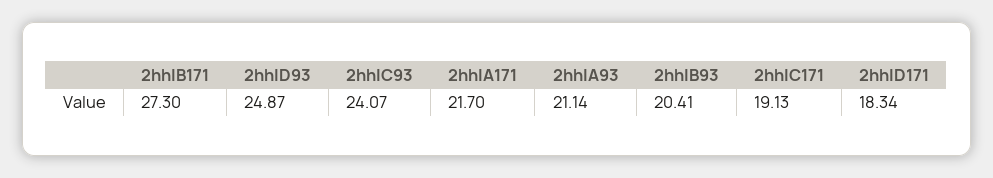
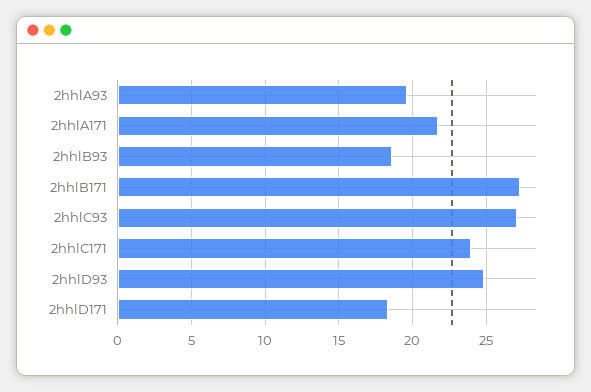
2hhlC93: 24.07 -> 27
2hhlA93: 21.14 -> 19.5
2hhlB93: 20.41 -> 18.5
2hhlC171: 19.13 -> 24

